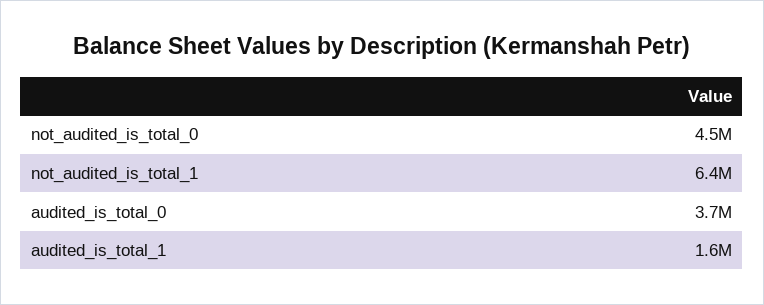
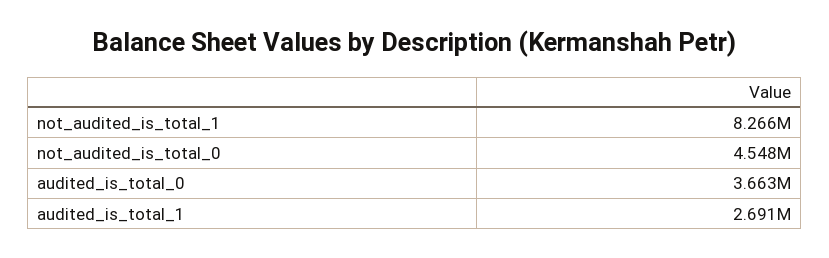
not_audited_is_total_1: 6400000 -> 8266000
audited_is_total_1: 1600000 -> 2691000

